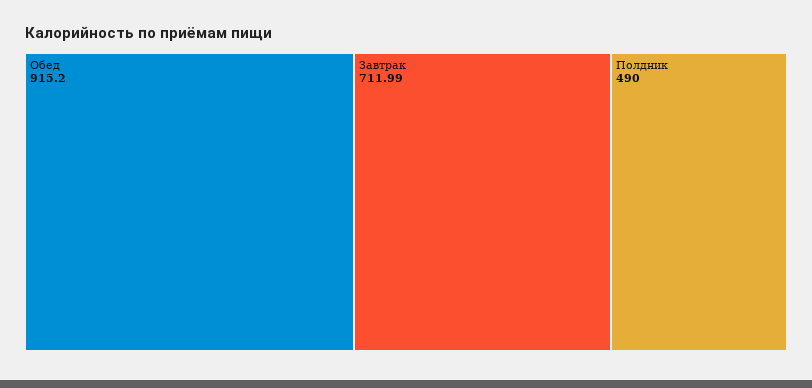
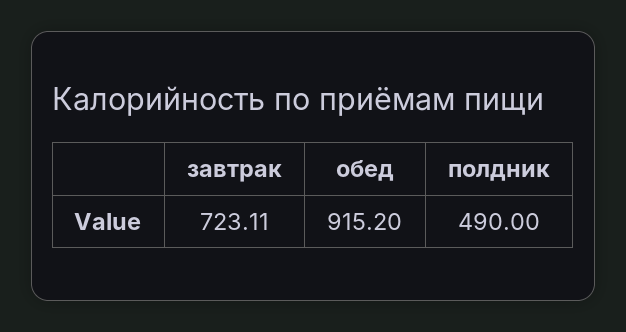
Завтрак: 711.99 -> 723.11

